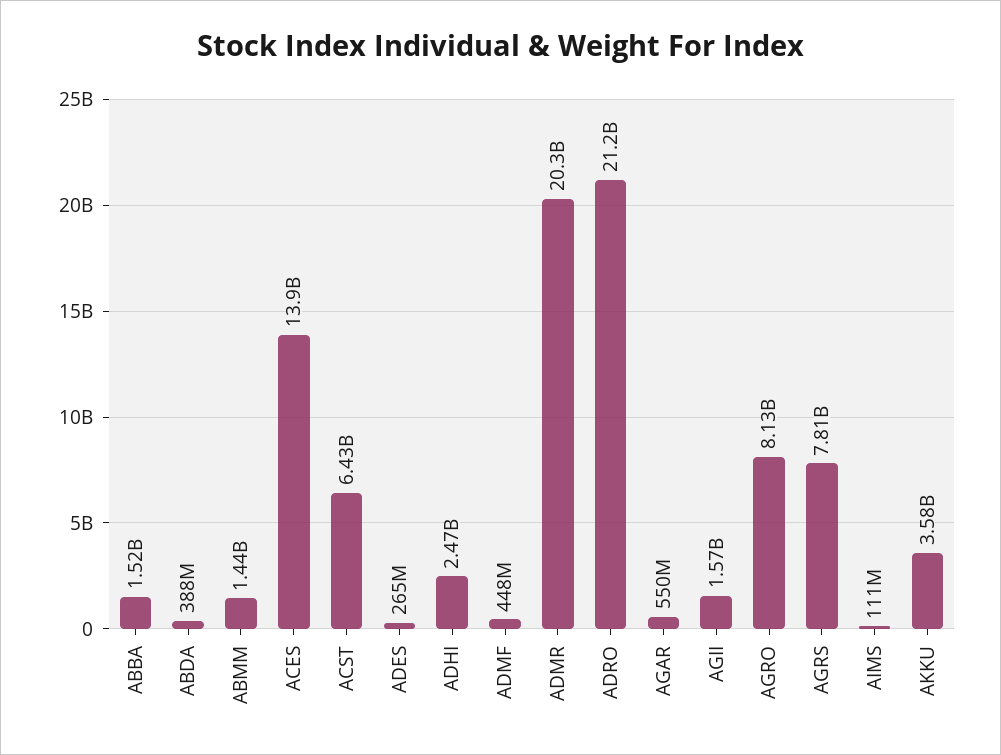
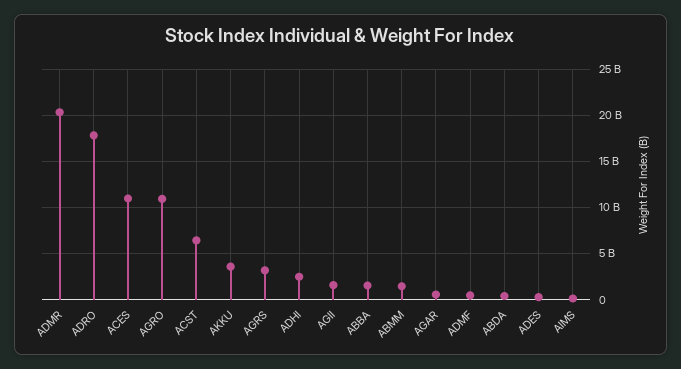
ACES: 13900000000 -> 11000000000
ADRO: 21200000000 -> 18000000000
AGRO: 8130000000 -> 11000000000
AGRS: 7810000000 -> 3000000000

